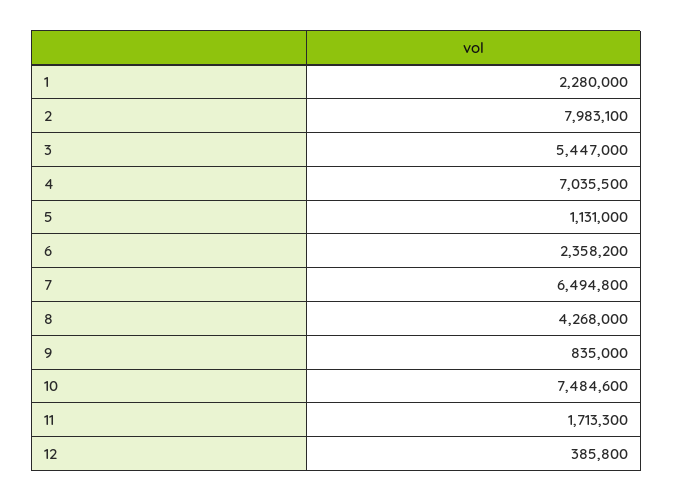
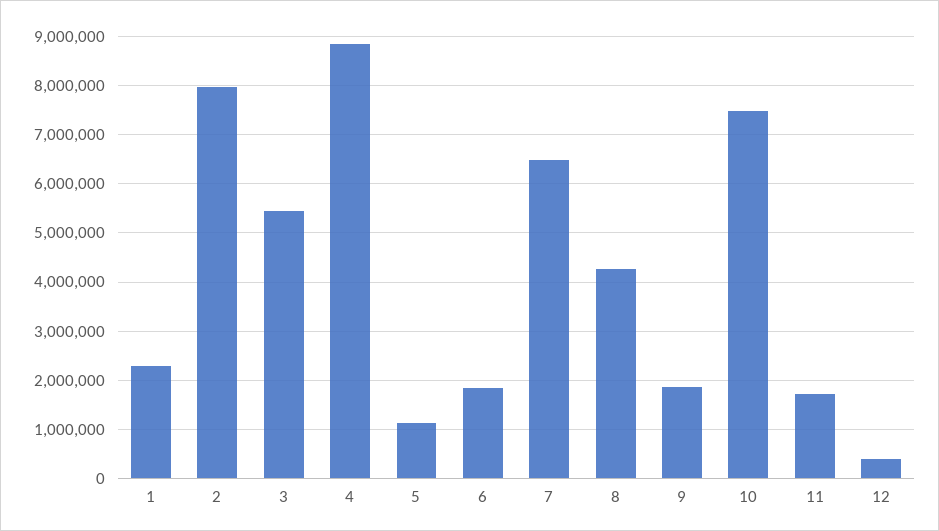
4: 7035500 -> 8800000
6: 2358200 -> 1800000
9: 835000 -> 1800000

